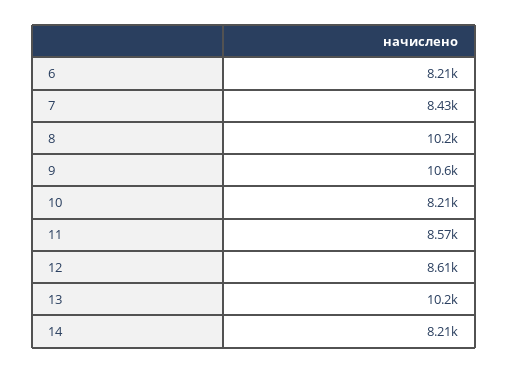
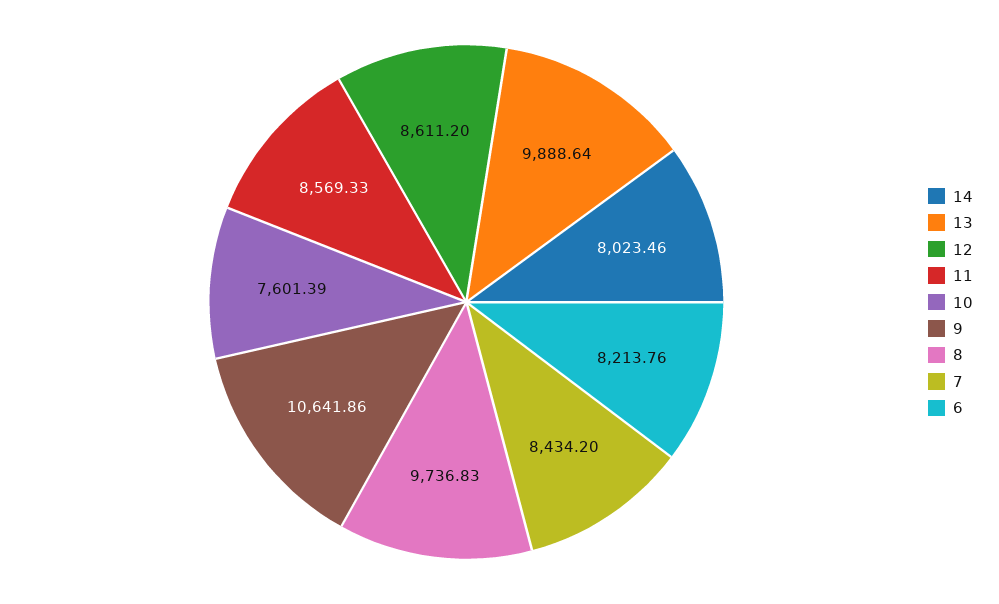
8: 10200 -> 9736.83
10: 8210 -> 7601.39
13: 10200 -> 9888.64
14: 8210 -> 8023.46

